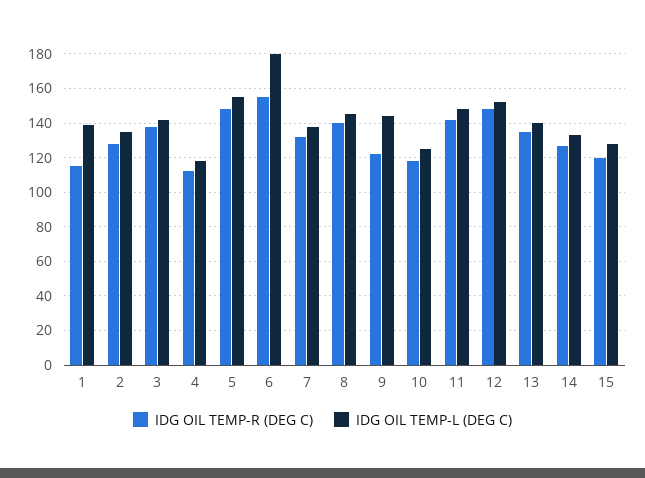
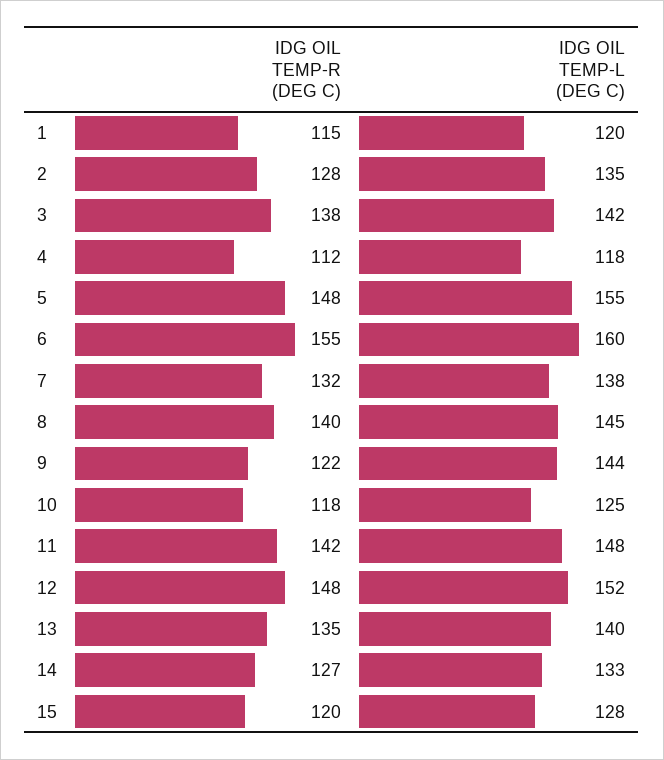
IDG OIL TEMP-L (DEG C), 1: 140 -> 120
IDG OIL TEMP-L (DEG C), 6: 180 -> 160

